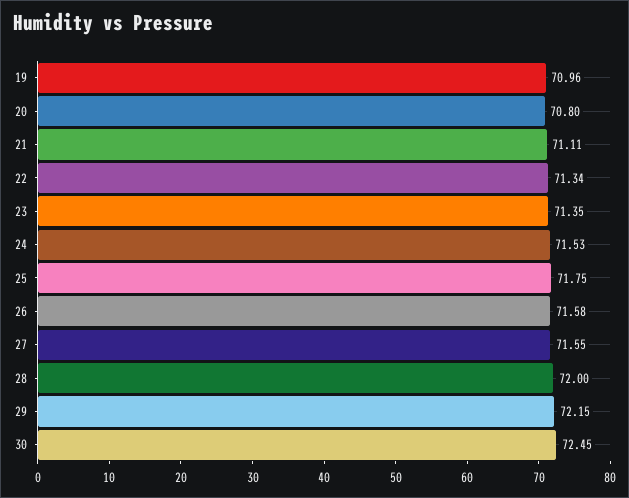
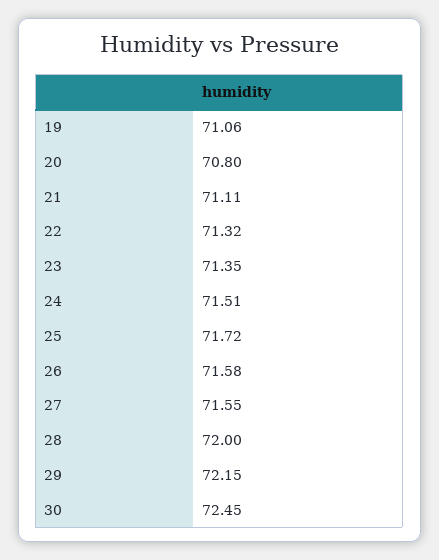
19: 70.96 -> 71.06
22: 71.34 -> 71.32
24: 71.53 -> 71.51
25: 71.75 -> 71.72

